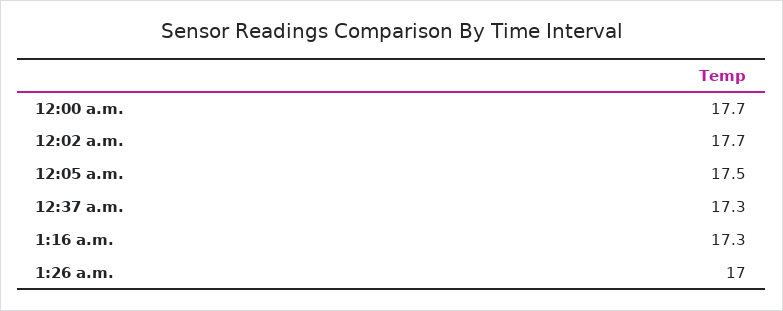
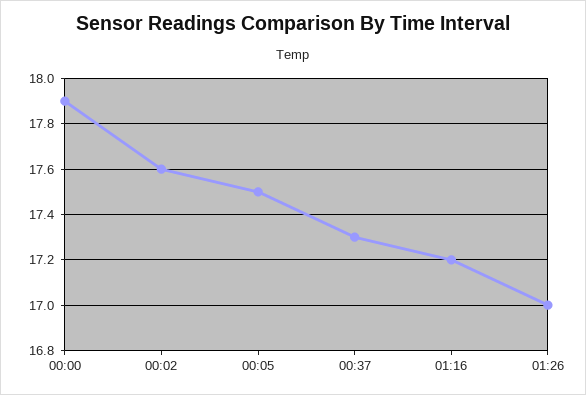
12:00 a.m.: 17.7 -> 17.9
12:02 a.m.: 17.7 -> 17.6
1:16 a.m.: 17.3 -> 17.2

